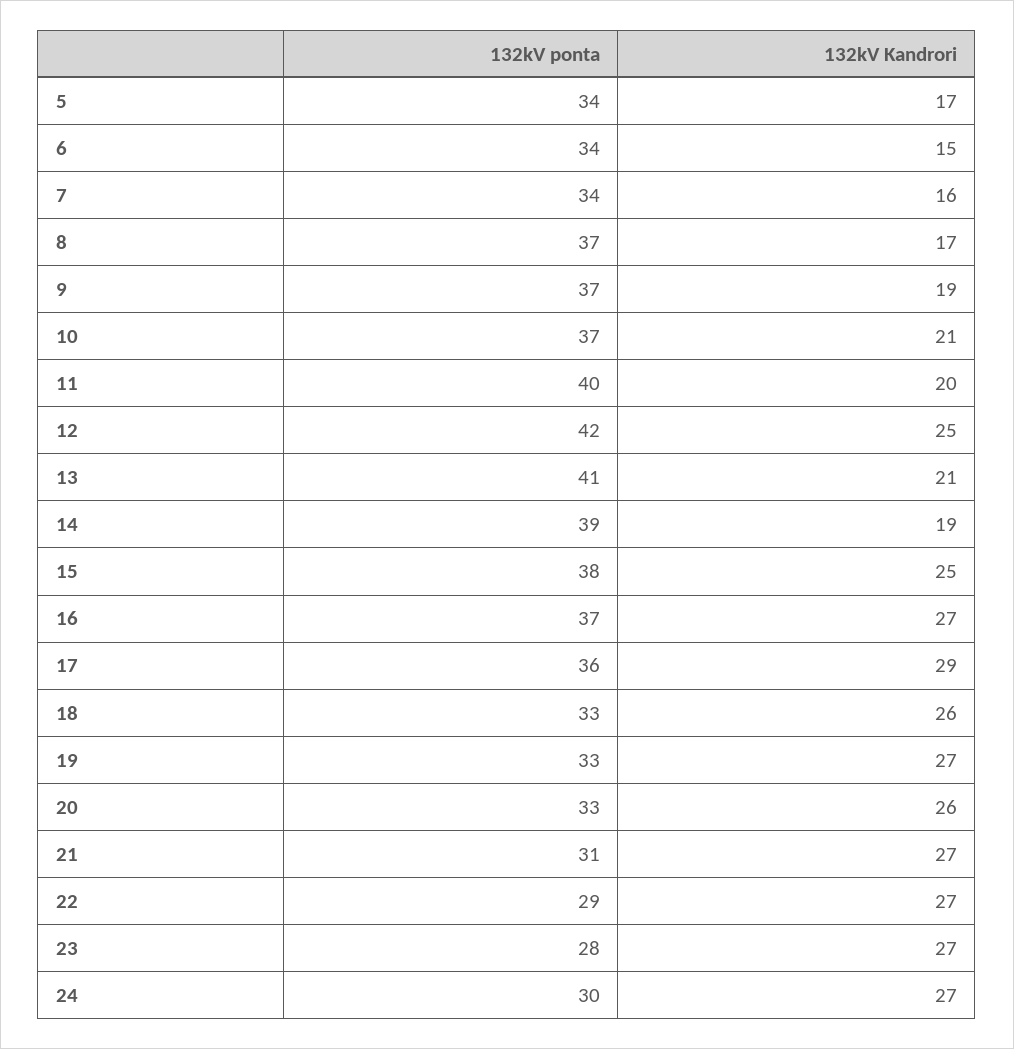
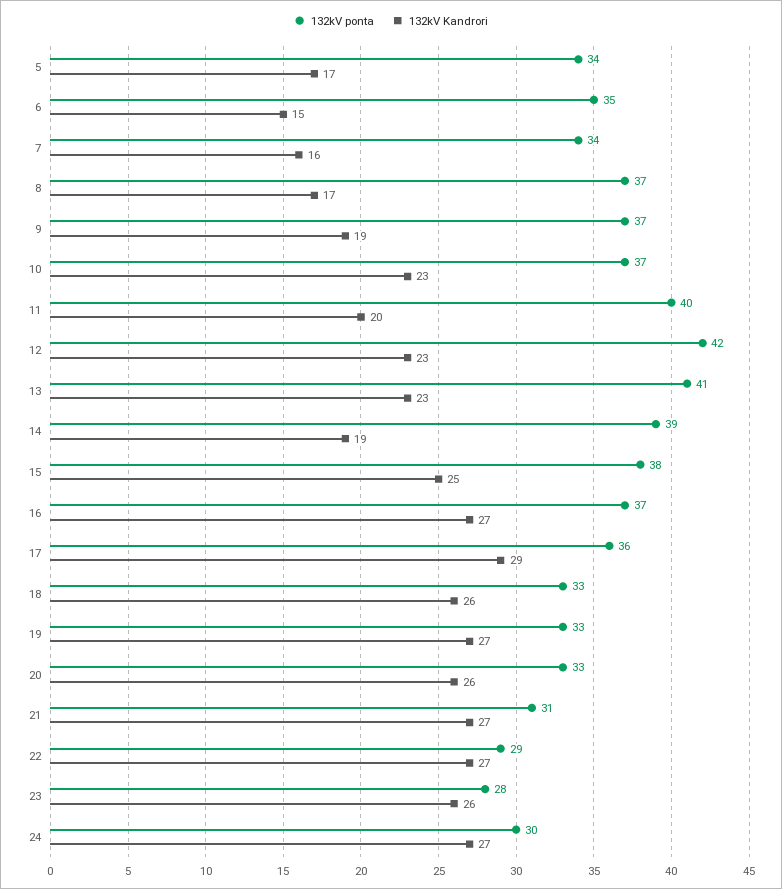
132kV ponta, 6: 34 -> 35
132kV Kandrori, 10: 21 -> 23
132kV Kandrori, 12: 25 -> 23
132kV Kandrori, 13: 21 -> 23
132kV Kandrori, 23: 27 -> 26

